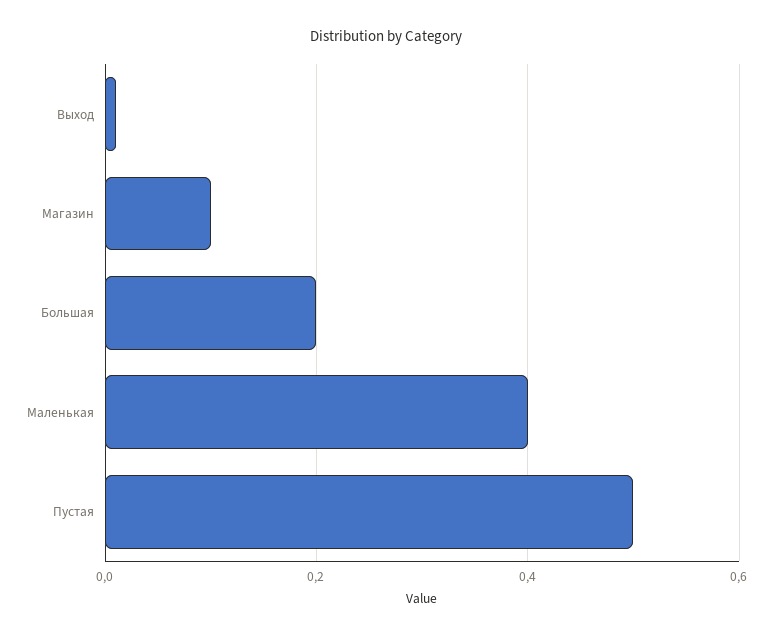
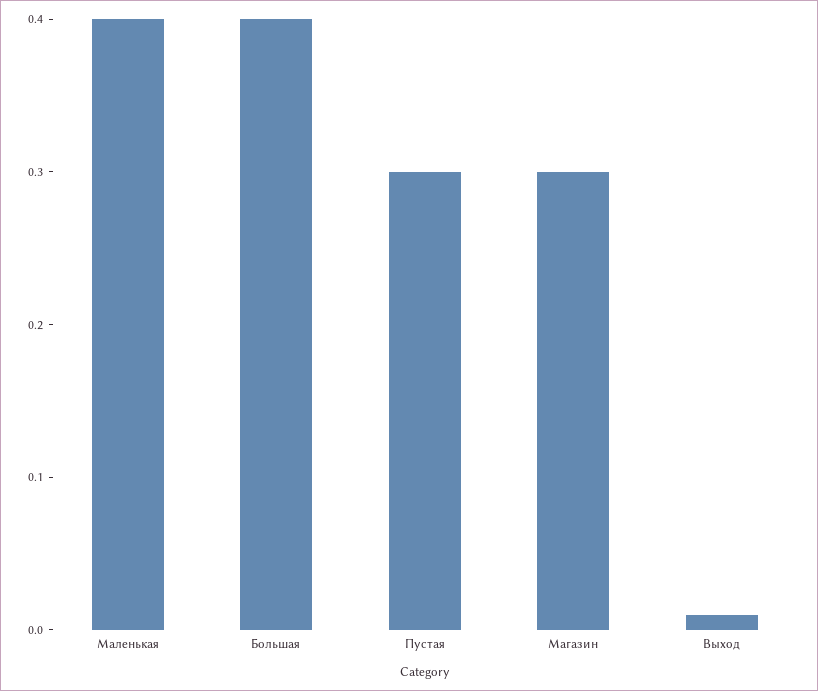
Магазин: 0.1 -> 0.3
Большая: 0.2 -> 0.4
Пустая: 0.5 -> 0.3

